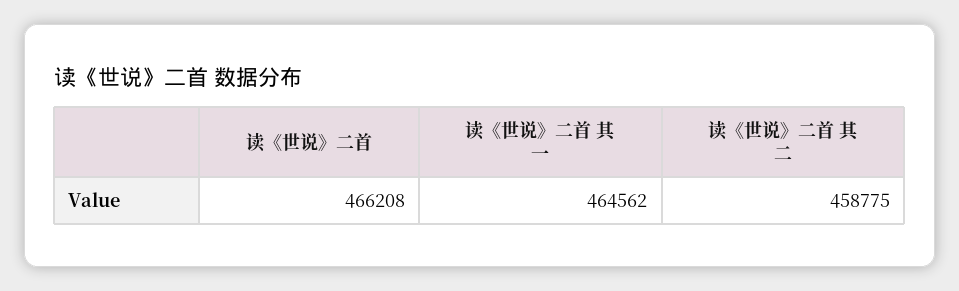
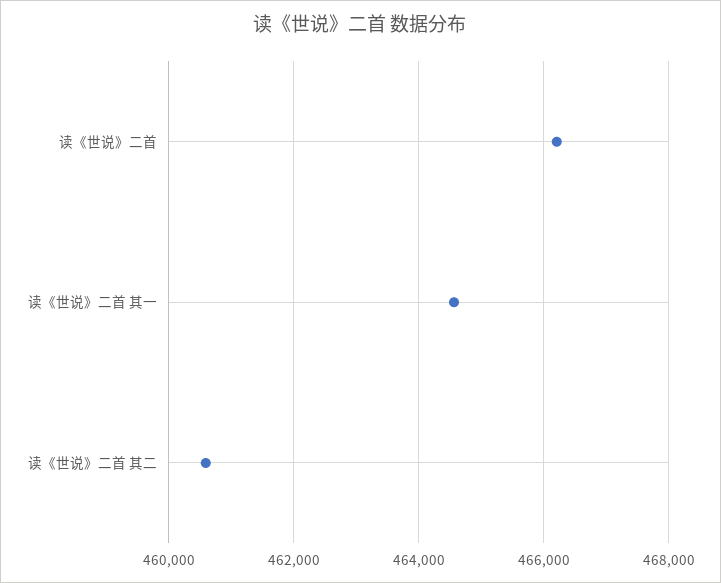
读《世说》二首 其二: 458775 -> 460600

